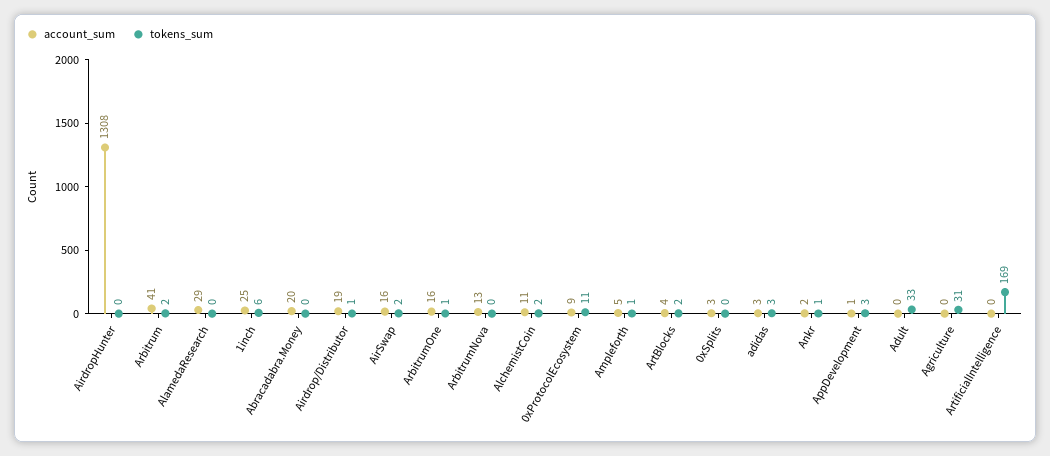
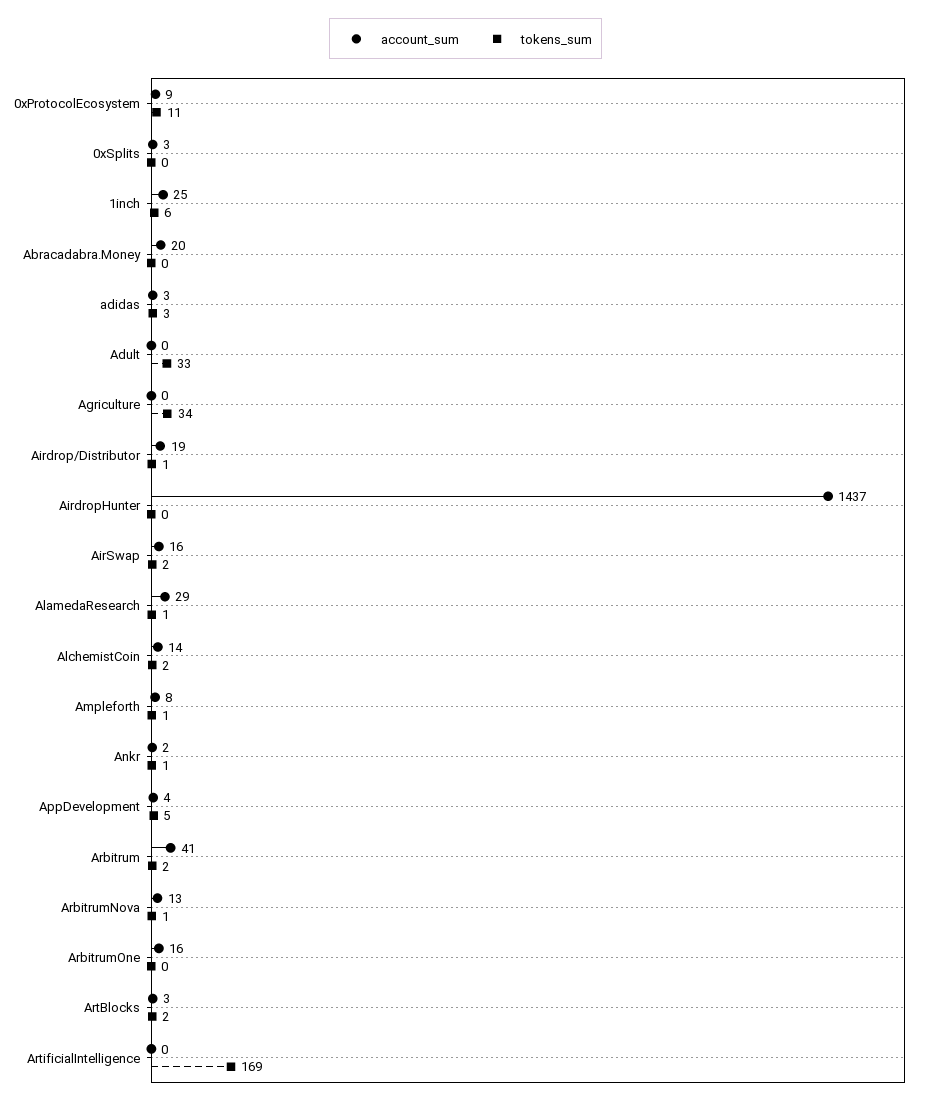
account_sum, AirdropHunter: 1308 -> 1437
tokens_sum, AlamedaResearch: 0 -> 1
tokens_sum, ArbitrumOne: 1 -> 0
tokens_sum, ArbitrumNova: 0 -> 1
account_sum, AlchemistCoin: 11 -> 14
account_sum, Ampleforth: 5 -> 8
account_sum, ArtBlocks: 4 -> 3
account_sum, AppDevelopment: 1 -> 4
tokens_sum, AppDevelopment: 3 -> 5
tokens_sum, Agriculture: 31 -> 34

